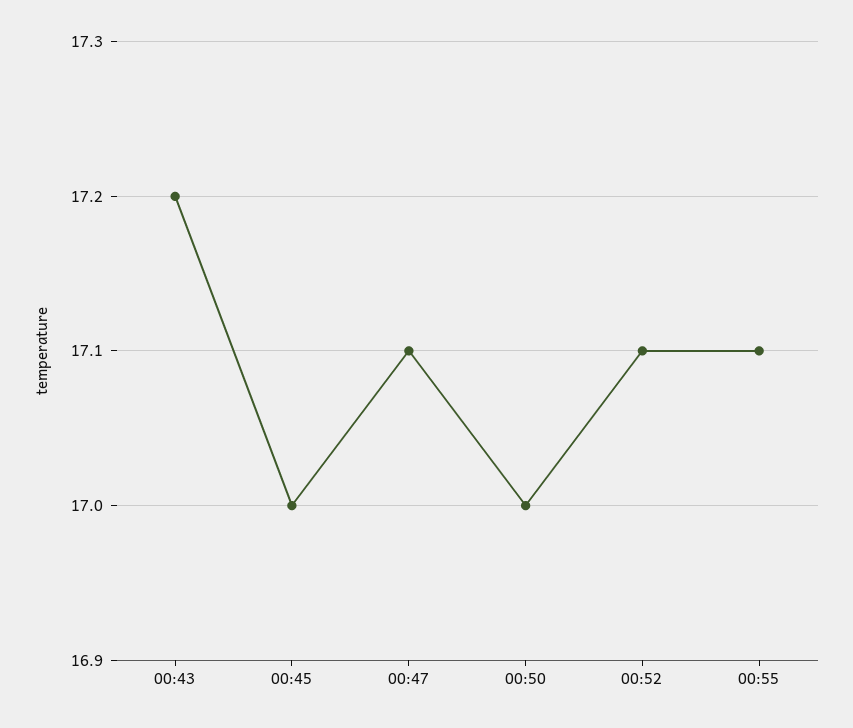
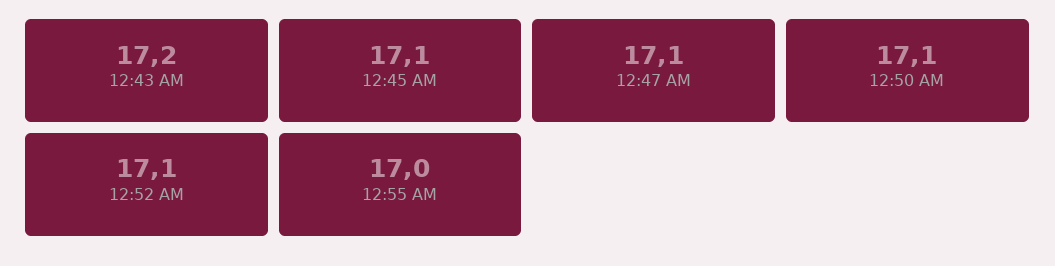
00:45: 17 -> 17.1
00:50: 17 -> 17.1
00:55: 17.1 -> 17

